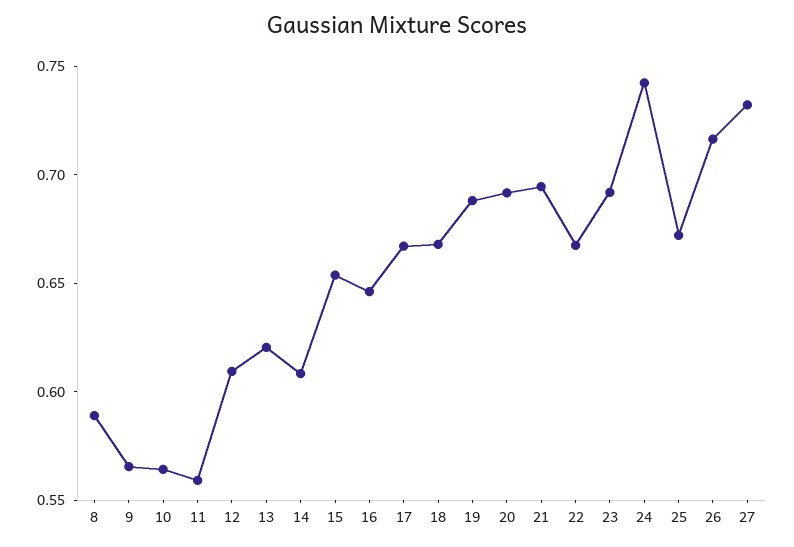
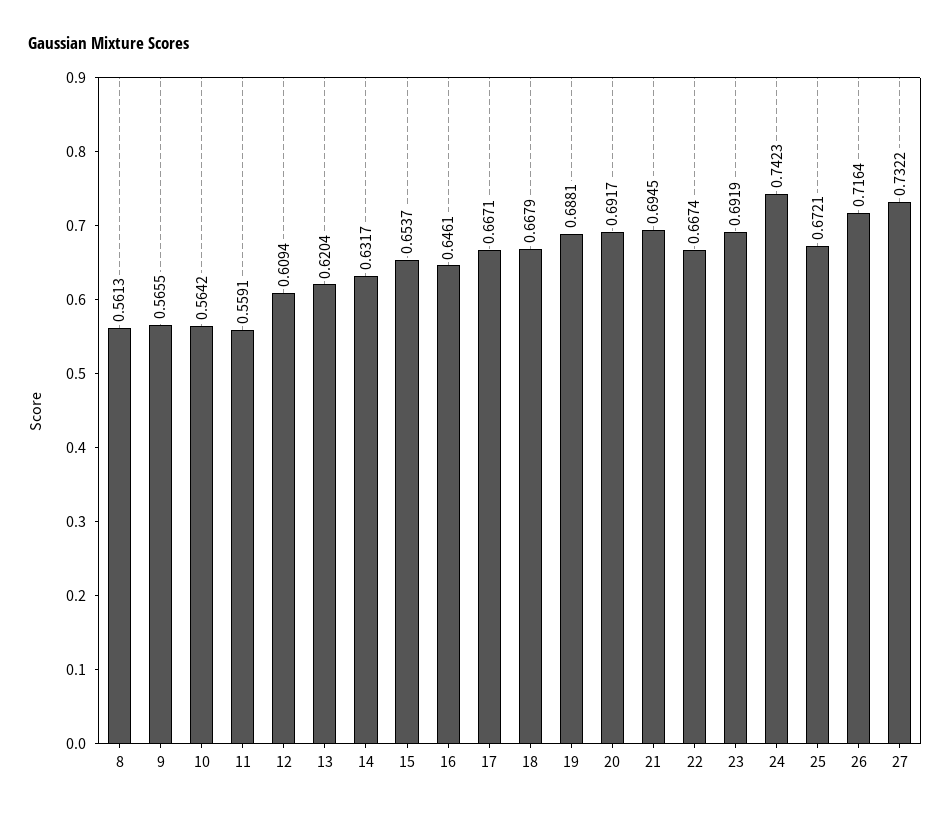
8: 0.59 -> 0.5613
14: 0.61 -> 0.6317

